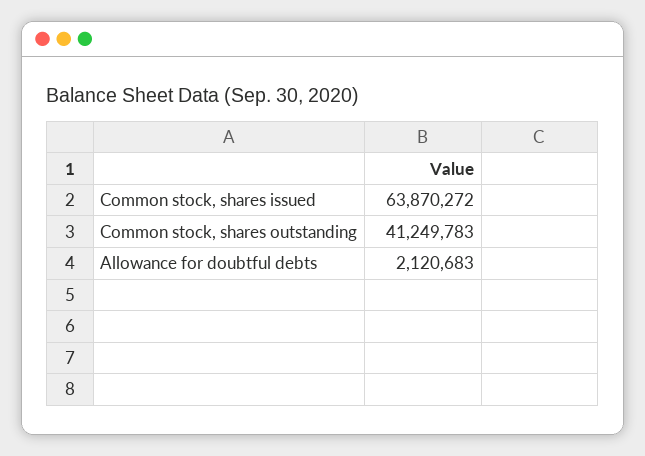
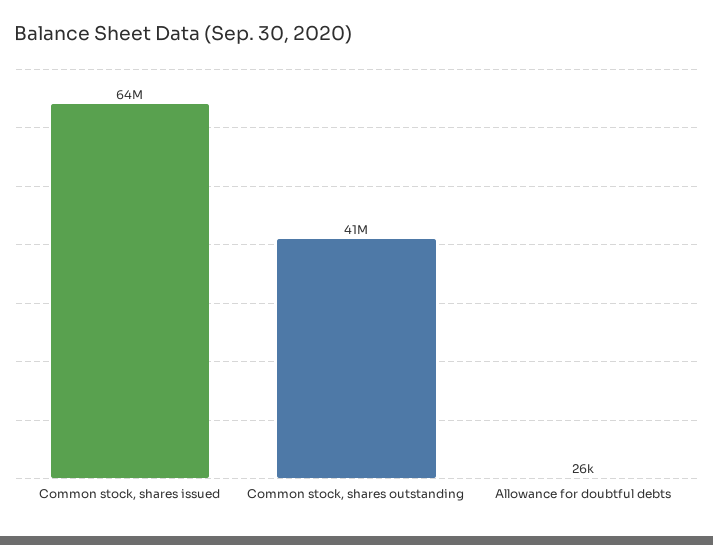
Allowance for doubtful debts: 2120683 -> 26000

